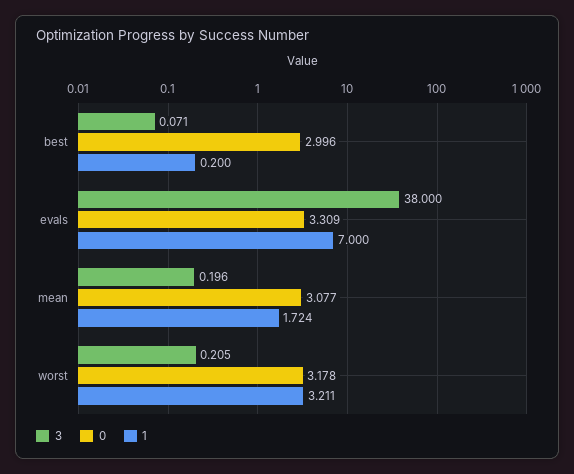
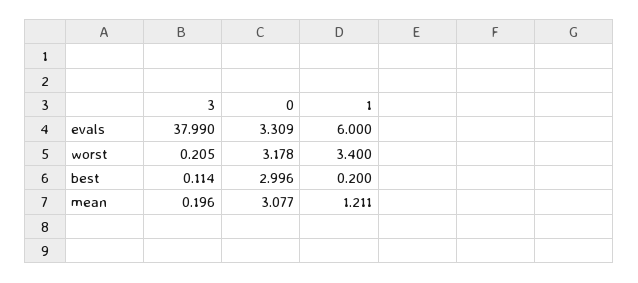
3, best: 0.071 -> 0.114
3, evals: 38 -> 37.99
1, evals: 7 -> 6
1, mean: 1.724 -> 1.211
1, worst: 3.211 -> 3.4

